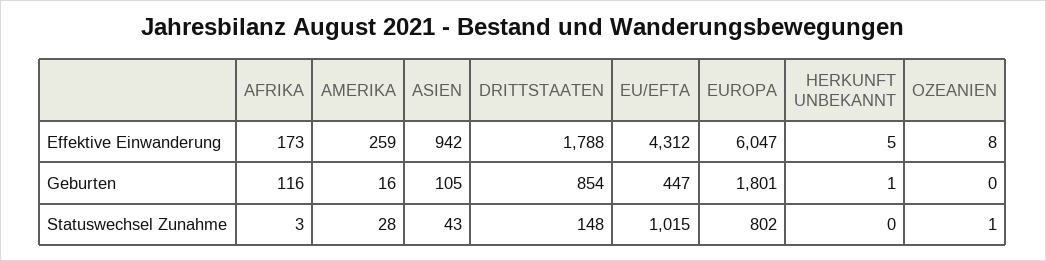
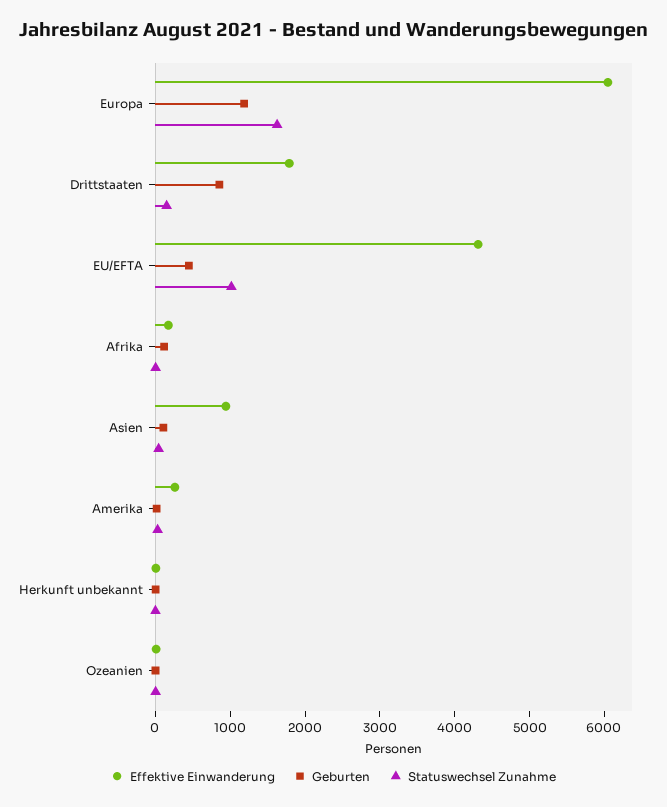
Geburten, EUROPA: 1801 -> 1200
Statuswechsel Zunahme, EUROPA: 802 -> 1600

